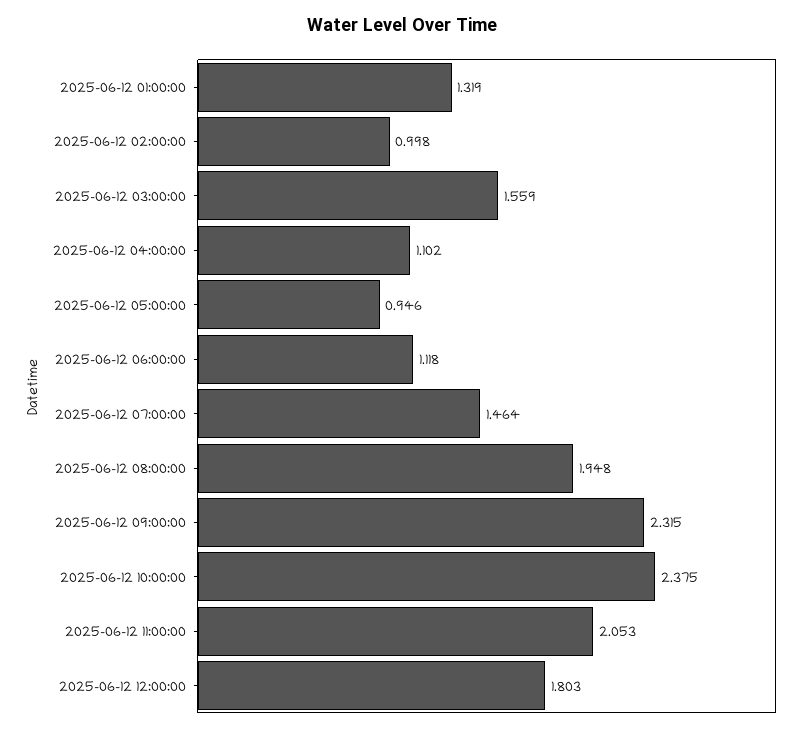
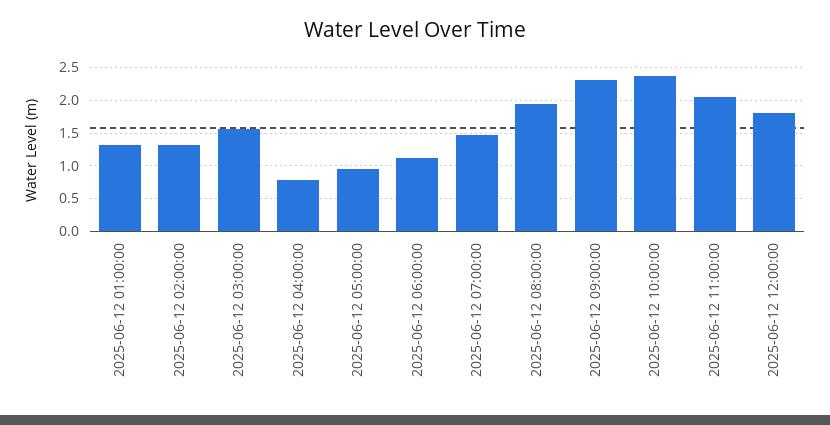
2025-06-12 02:00:00: 0.998 -> 1.3
2025-06-12 04:00:00: 1.102 -> 0.8

